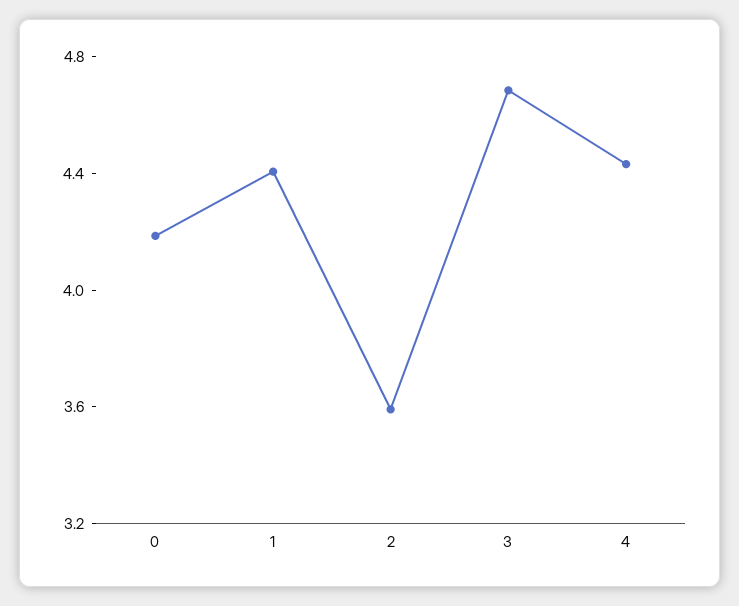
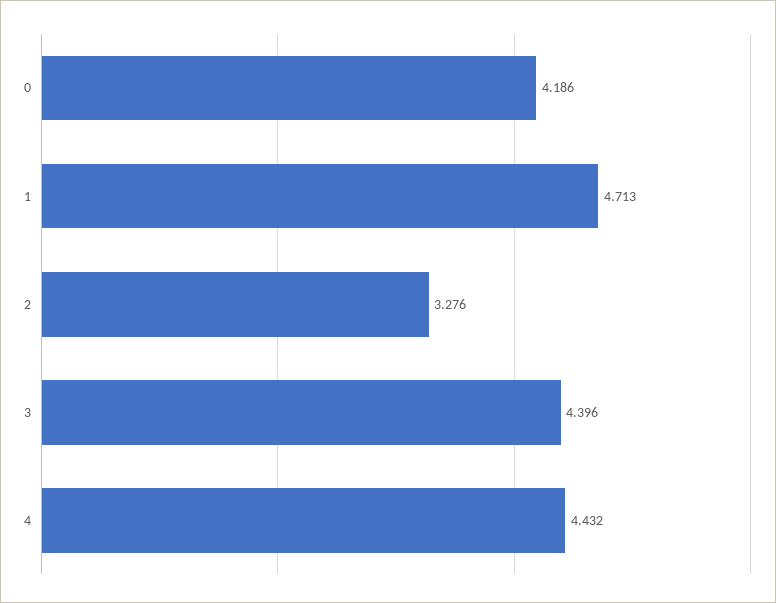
1: 4.4 -> 4.713
2: 3.6 -> 3.276
3: 4.7 -> 4.396

